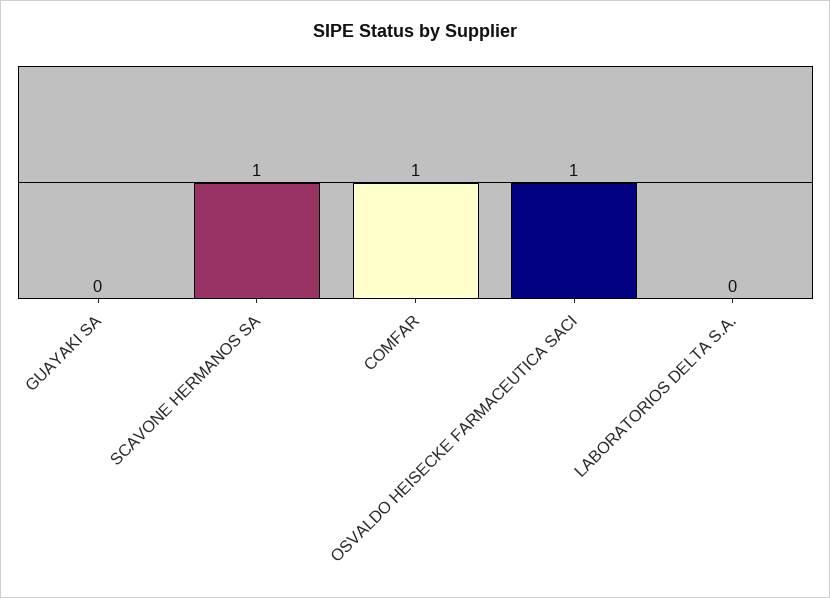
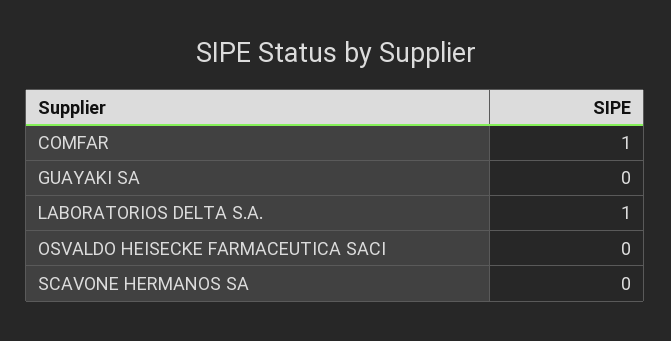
SCAVONE HERMANOS SA: 1 -> 0
OSVALDO HEISECKE FARMACEUTICA SACI: 1 -> 0
LABORATORIOS DELTA S.A.: 0 -> 1

